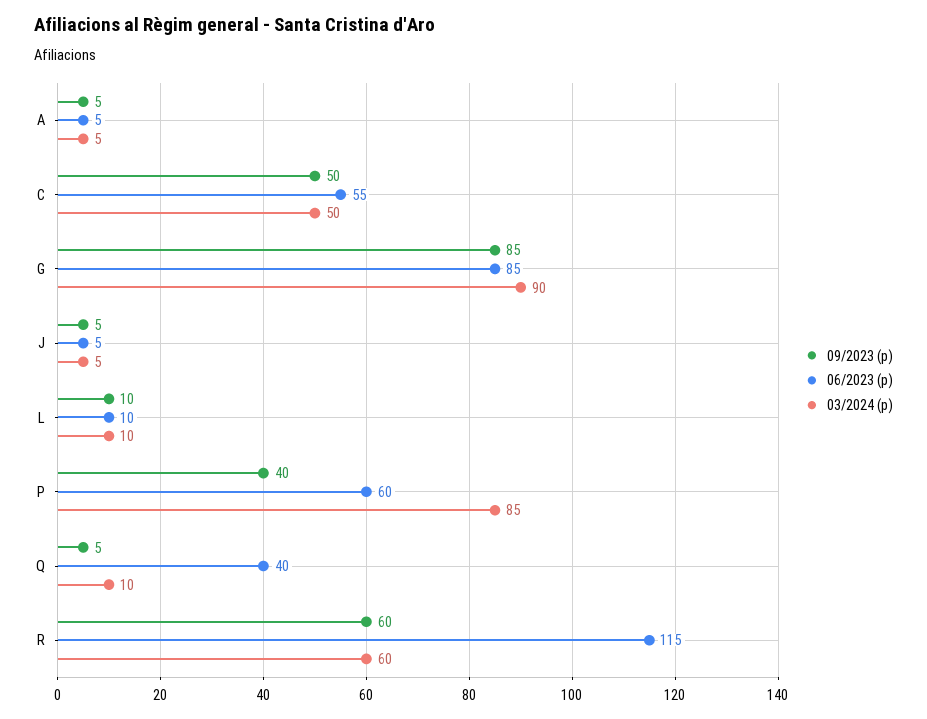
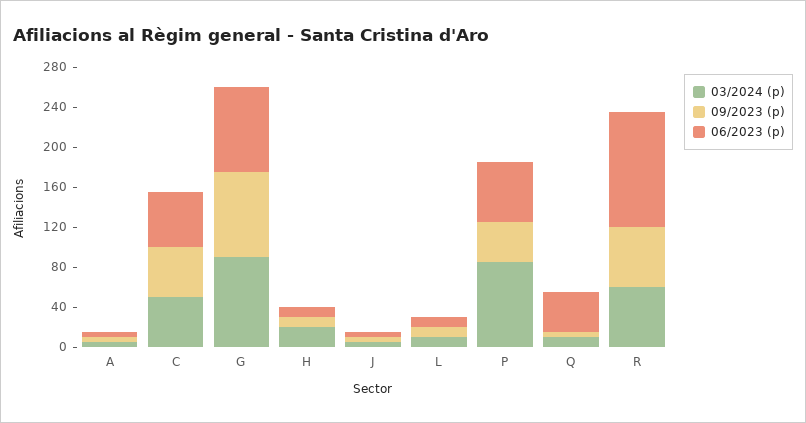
03/2024 (p), H: none -> 20
09/2023 (p), H: none -> 10
06/2023 (p), H: none -> 10

